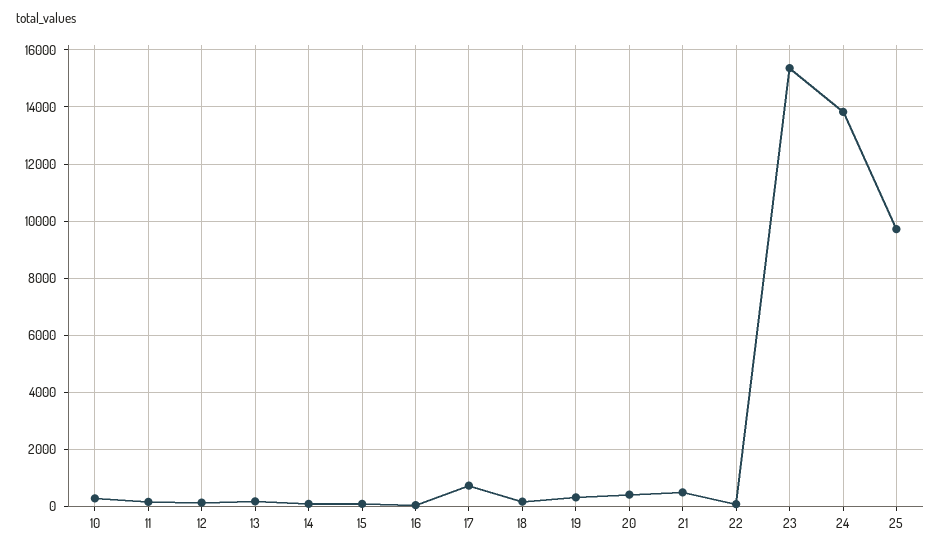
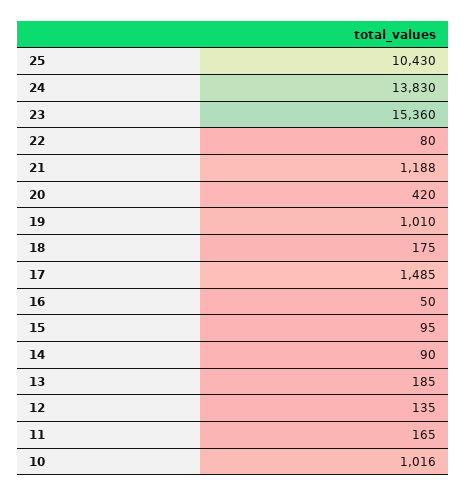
10: 250 -> 1016
17: 750 -> 1485
19: 250 -> 1010
21: 500 -> 1188
25: 9750 -> 10430

